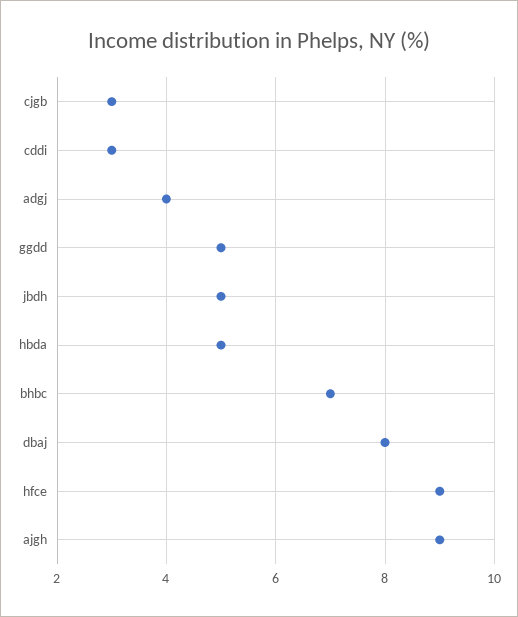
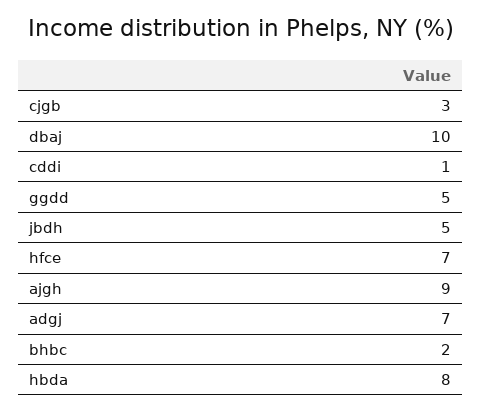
cddi: 3 -> 1
adgj: 4 -> 7
hbda: 5 -> 8
bhbc: 7 -> 2
dbaj: 8 -> 10
hfce: 9 -> 7

